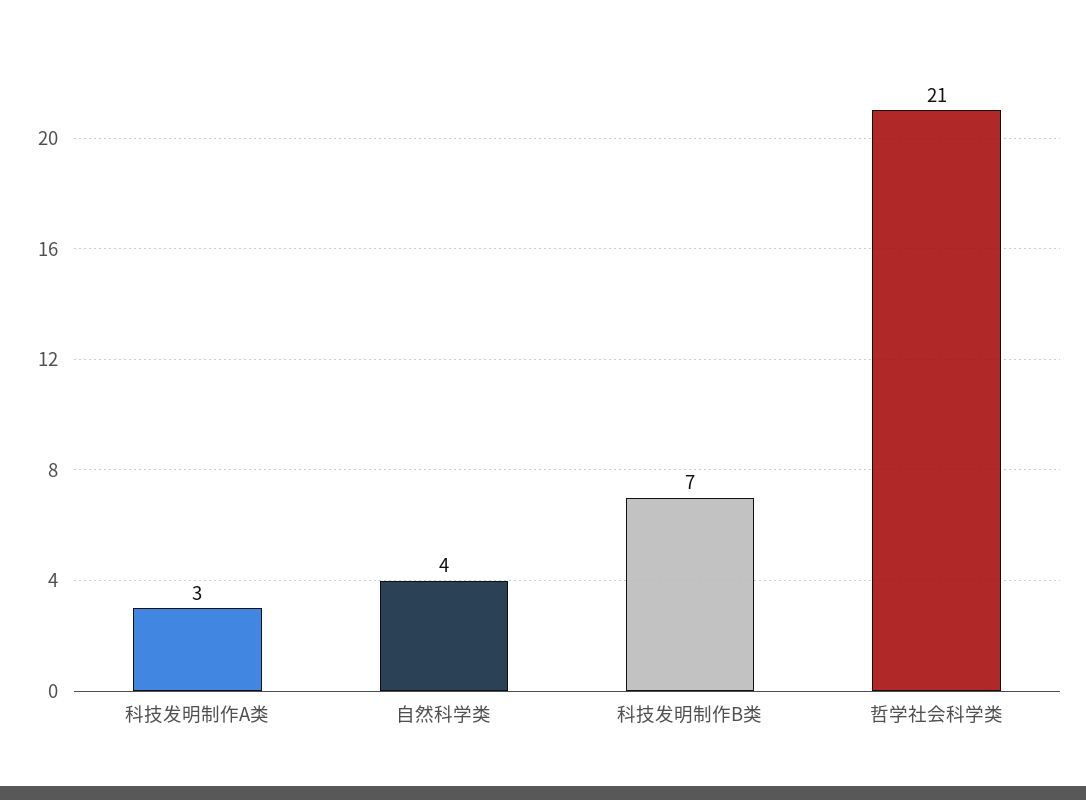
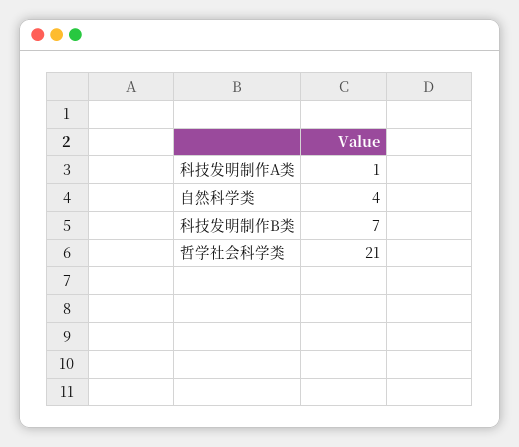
科技发明制作A类: 3 -> 1

